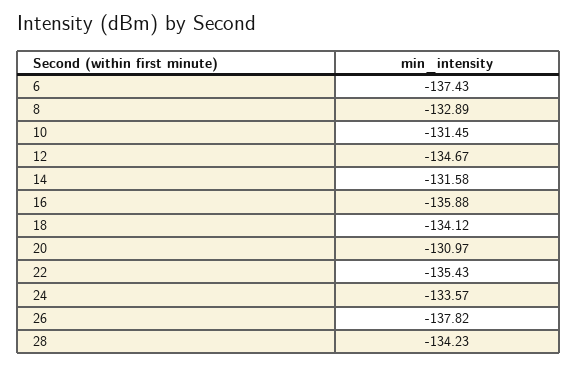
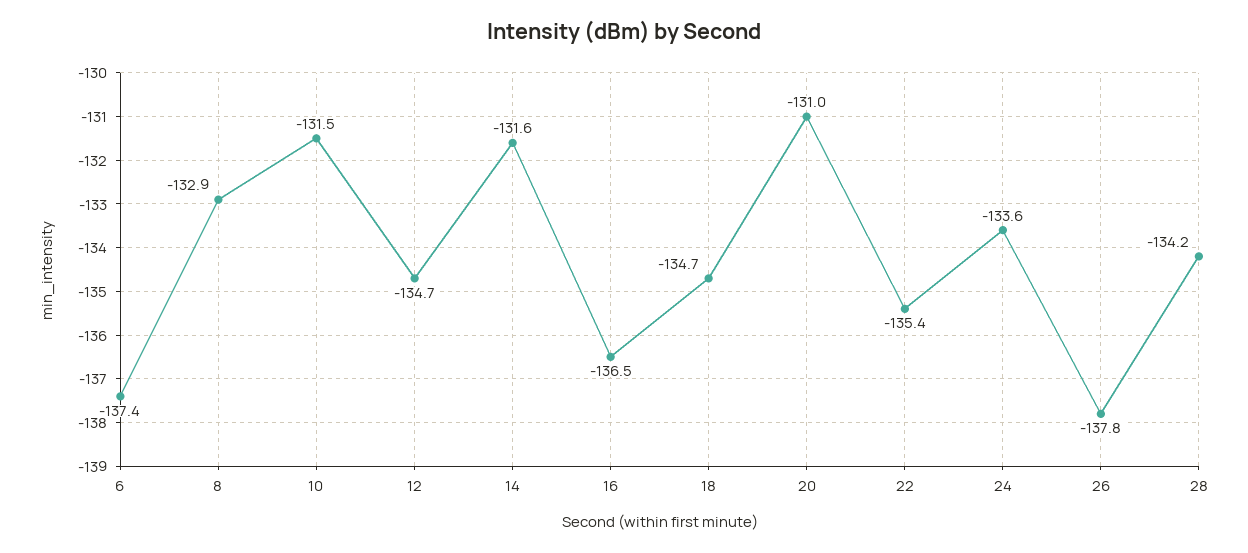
16: -135.88 -> -136.5
18: -134.12 -> -134.7

